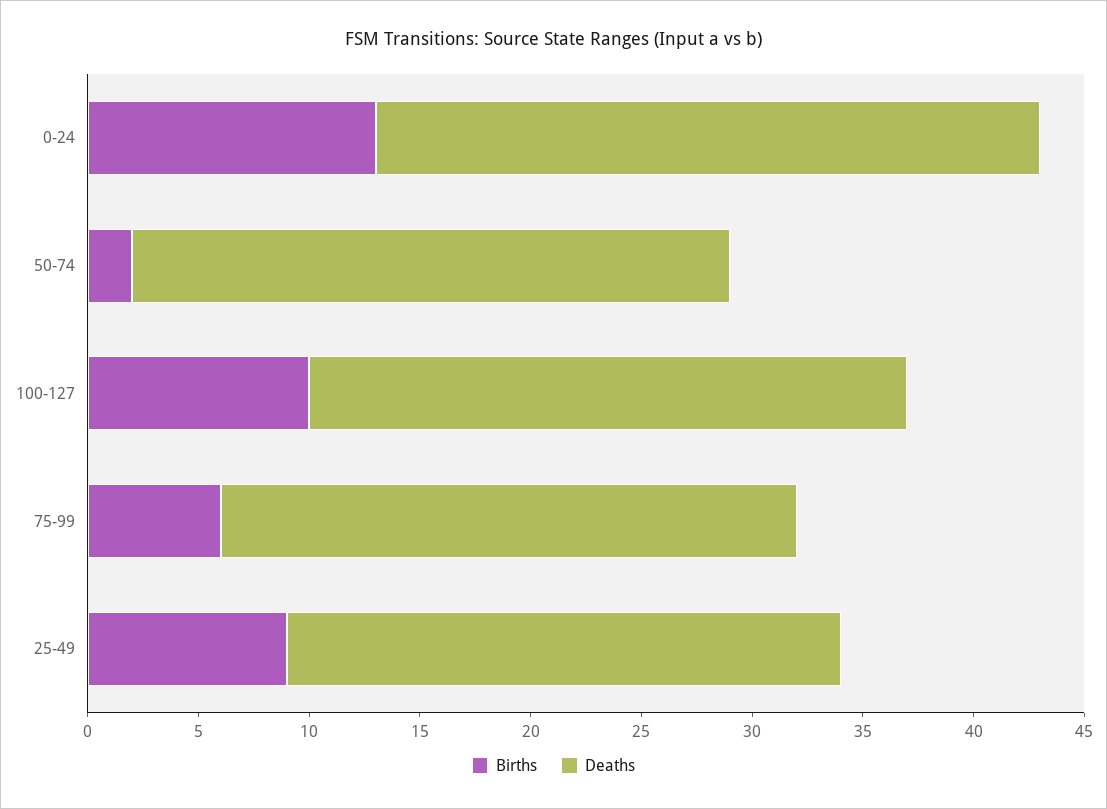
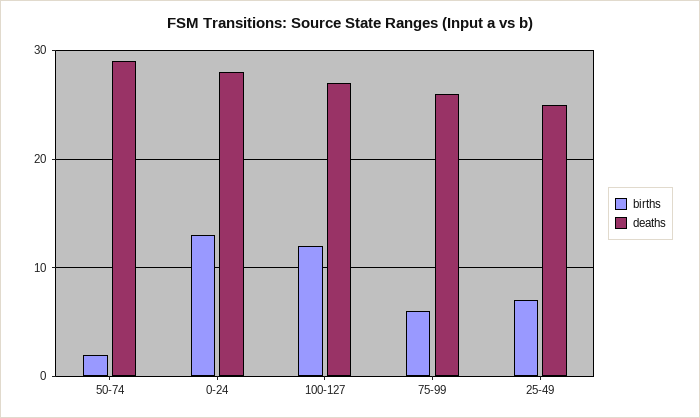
Deaths, 0-24: 30 -> 28
Deaths, 50-74: 27 -> 29
Births, 100-127: 10 -> 12
Births, 25-49: 9 -> 7

